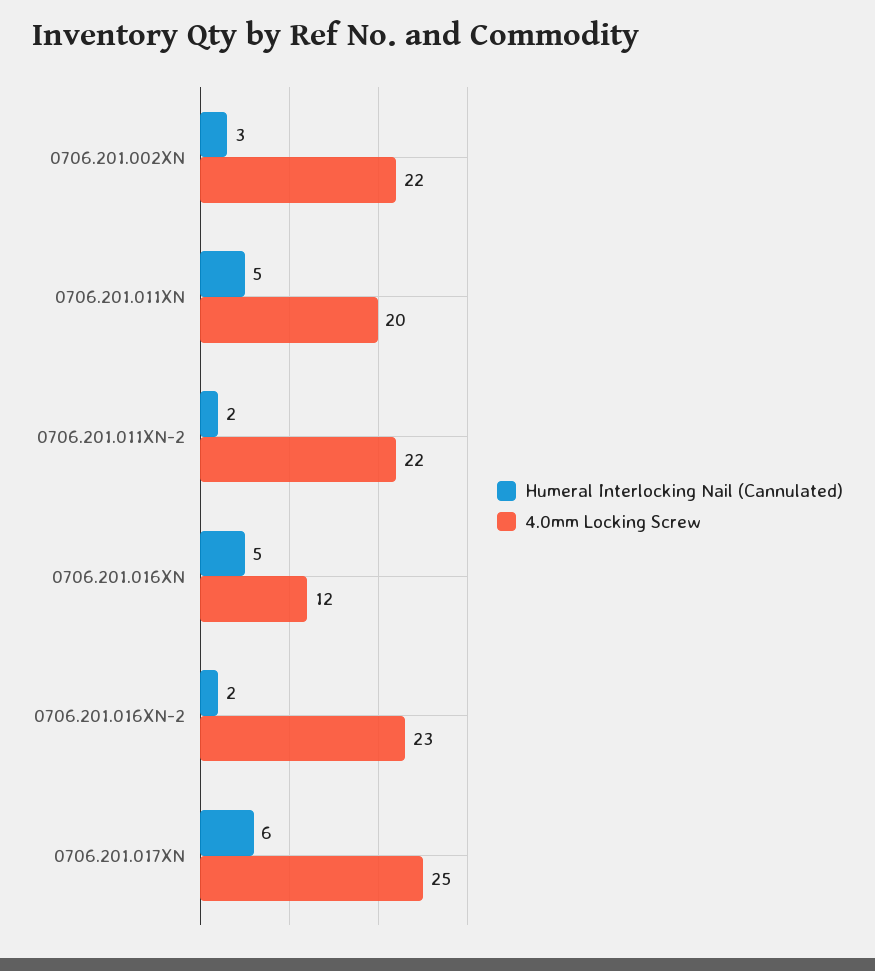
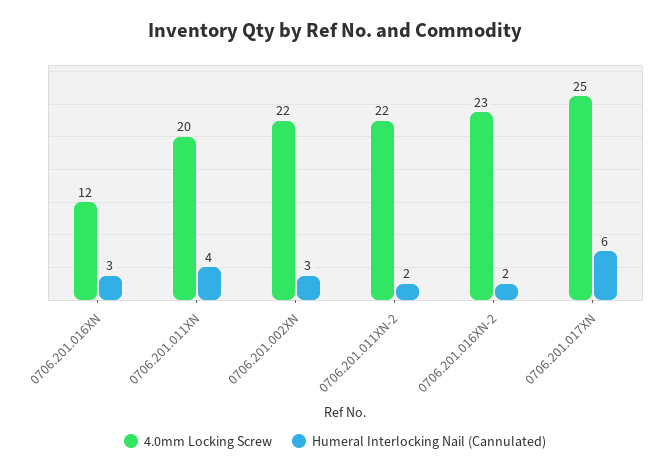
Humeral Interlocking Nail (Cannulated), 0706.201.011XN: 5 -> 4
Humeral Interlocking Nail (Cannulated), 0706.201.016XN: 5 -> 3

